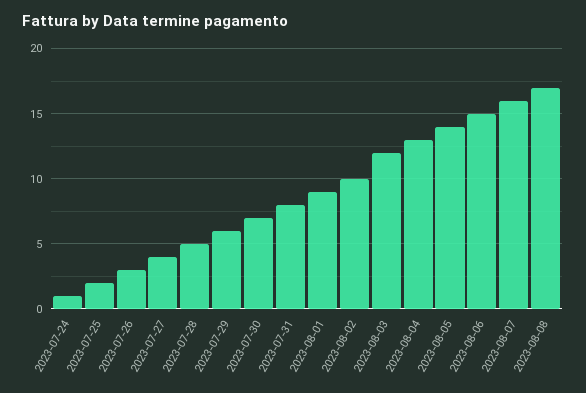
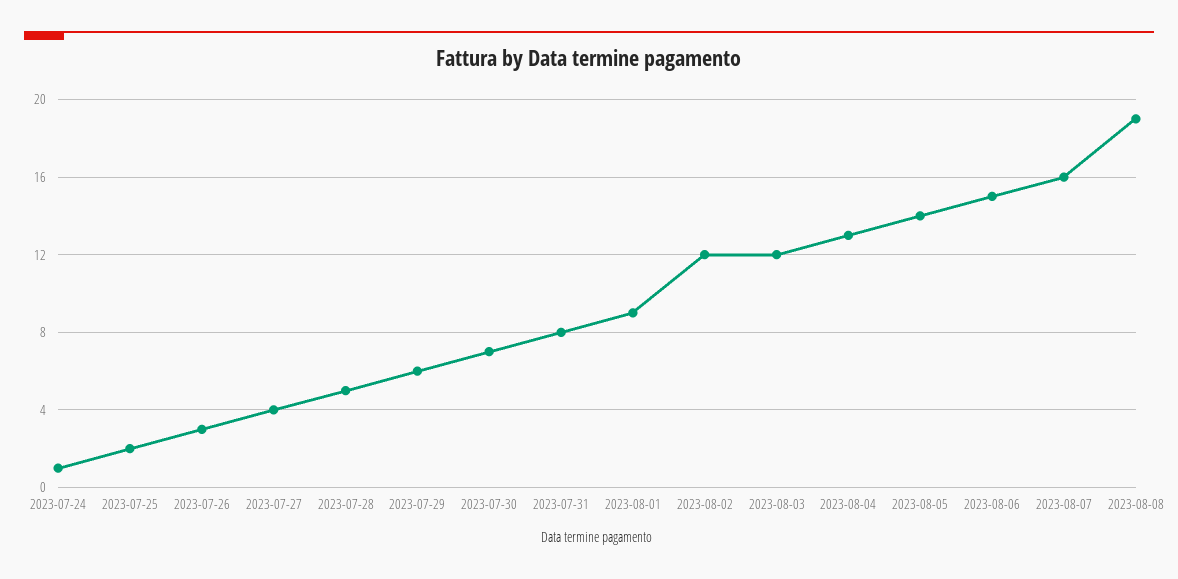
2023-08-02: 10 -> 12
2023-08-08: 17 -> 19

